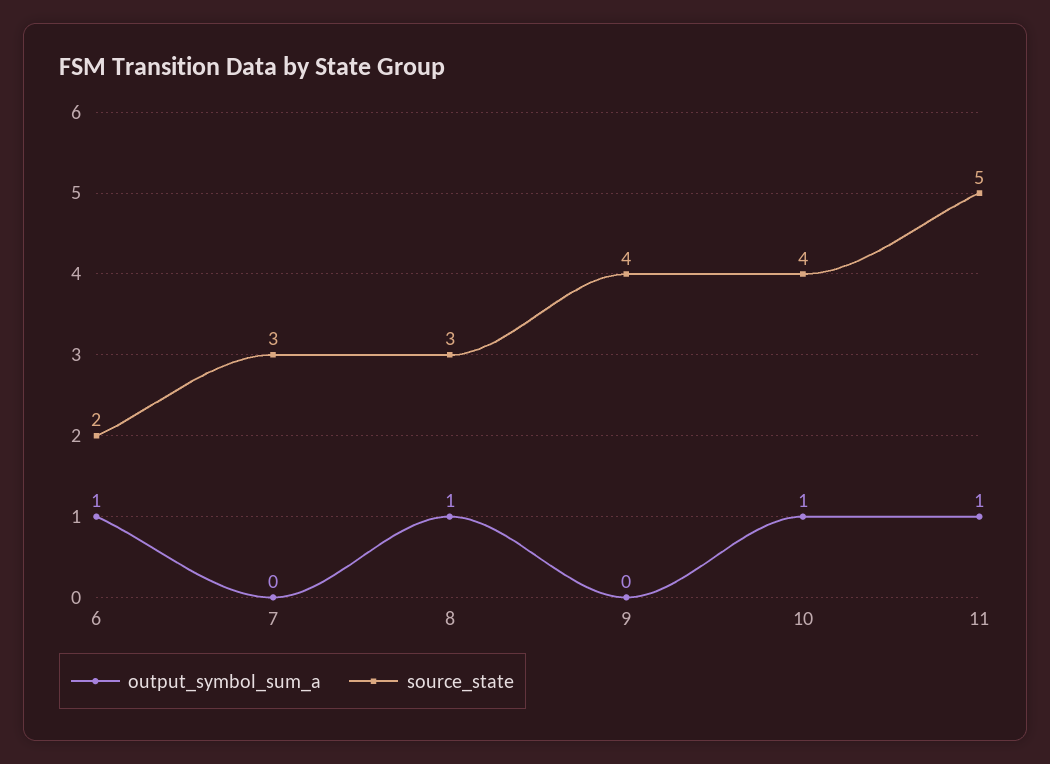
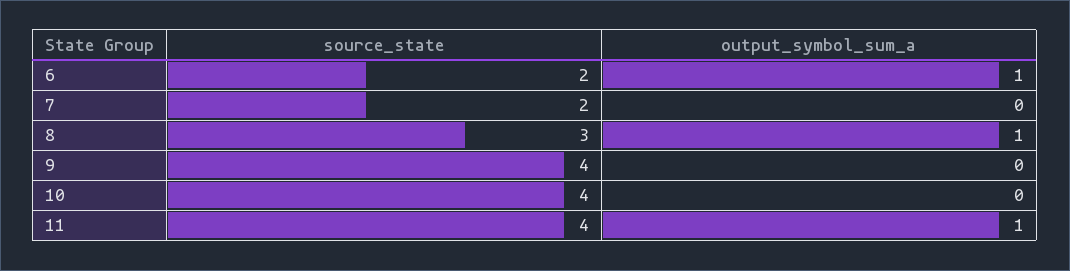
source_state, 7: 3 -> 2
output_symbol_sum_a, 10: 1 -> 0
source_state, 11: 5 -> 4

